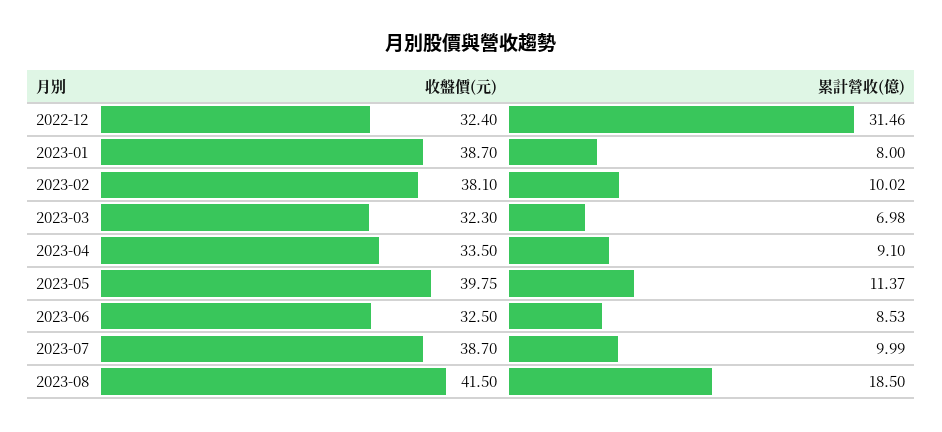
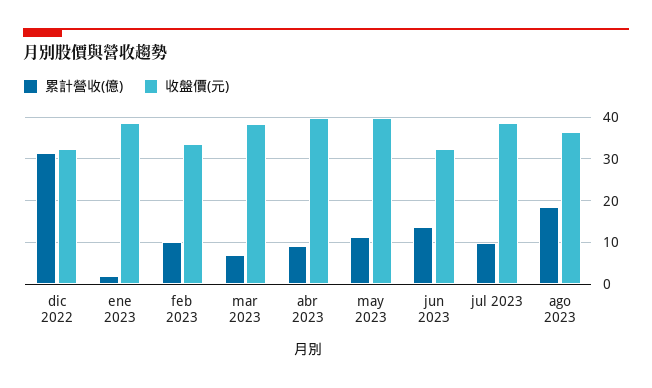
累計營收(億), 2023-01: 8 -> 2
收盤價(元), 2023-02: 38.1 -> 34
收盤價(元), 2023-03: 32.3 -> 38
收盤價(元), 2023-04: 33.5 -> 40
累計營收(億), 2023-06: 8.53 -> 14
收盤價(元), 2023-08: 41.5 -> 36

